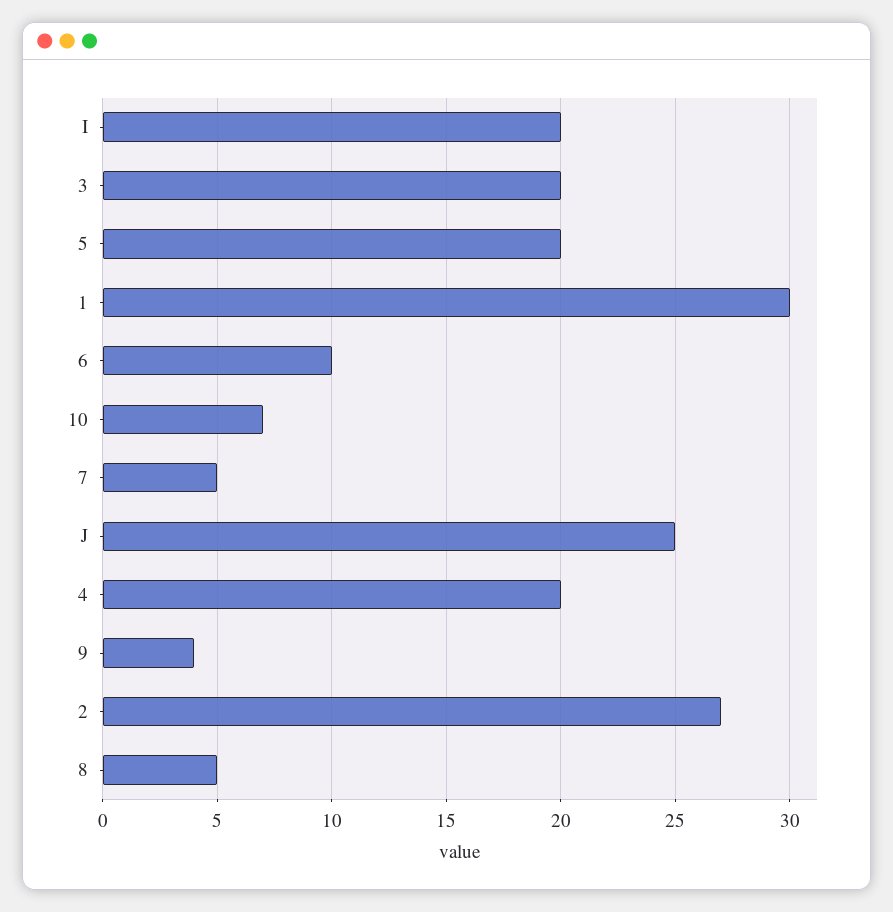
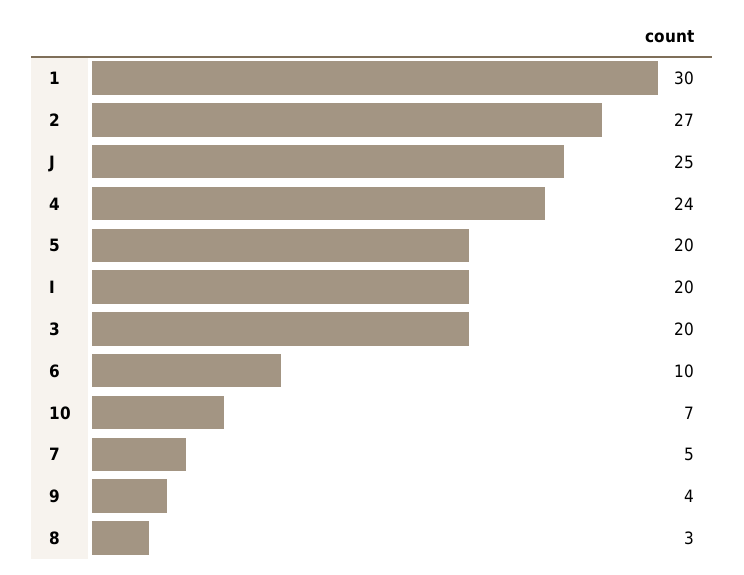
4: 20 -> 24
8: 5 -> 3

